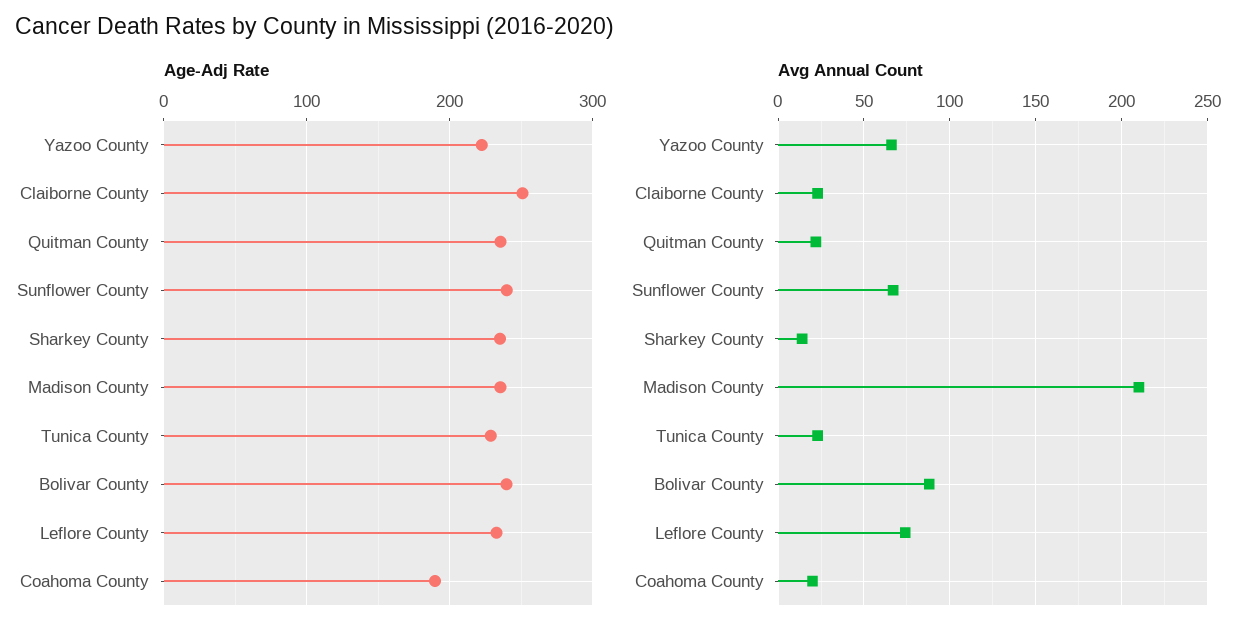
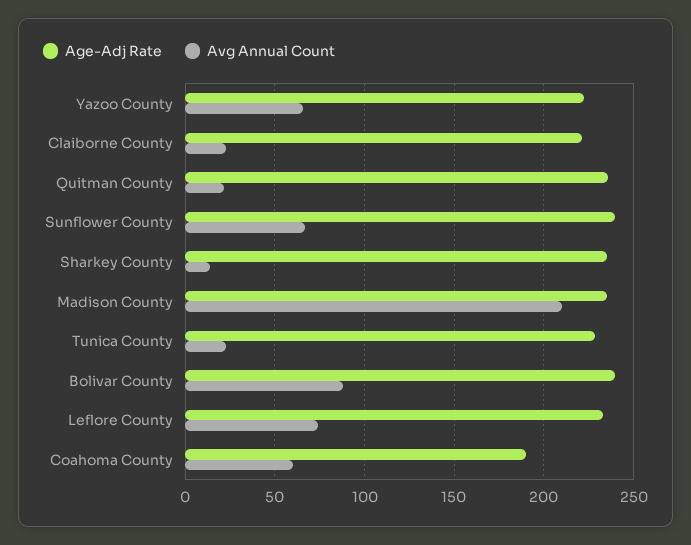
Age-Adj Rate, Claiborne County: 250 -> 220
Avg Annual Count, Coahoma County: 20 -> 60

